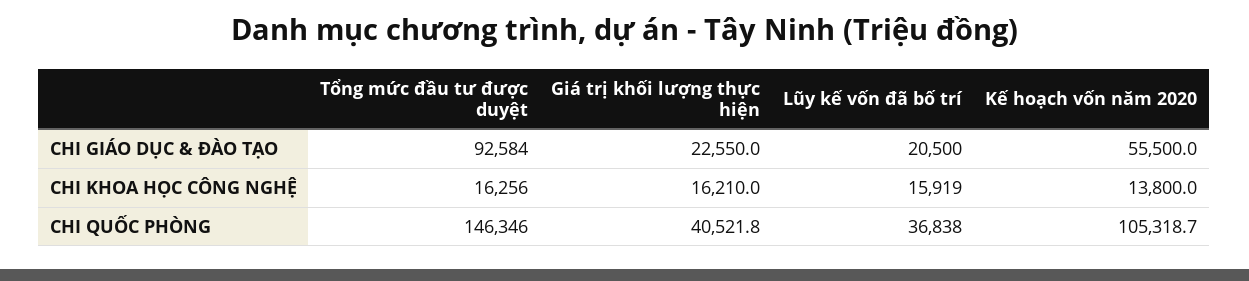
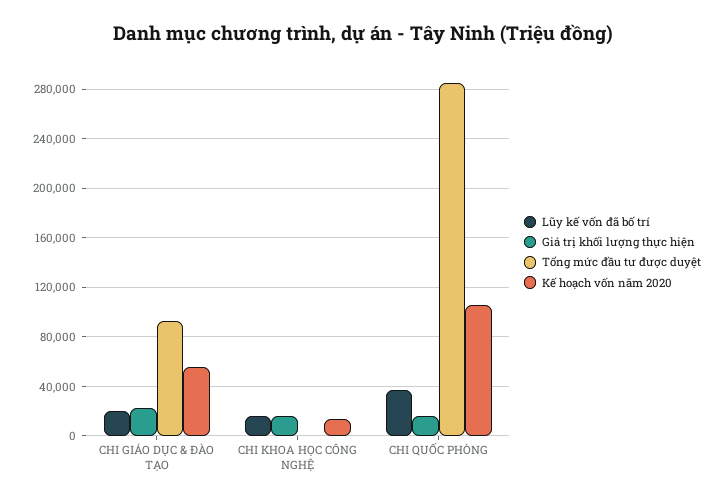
Tổng mức đầu tư được duyệt, CHI KHOA HỌC CÔNG NGHỆ: 16256 -> 0
Tổng mức đầu tư được duyệt, CHI QUỐC PHÒNG: 146346 -> 285000
Giá trị khối lượng thực hiện, CHI QUỐC PHÒNG: 40521.8 -> 15000

